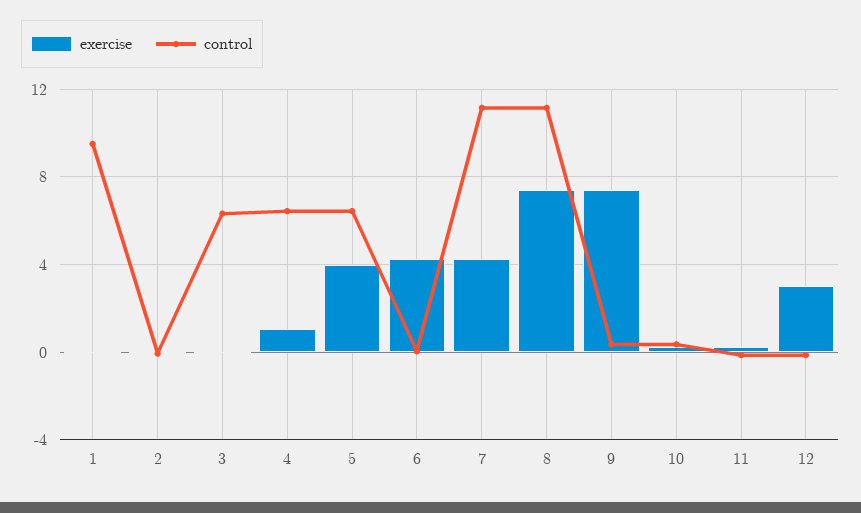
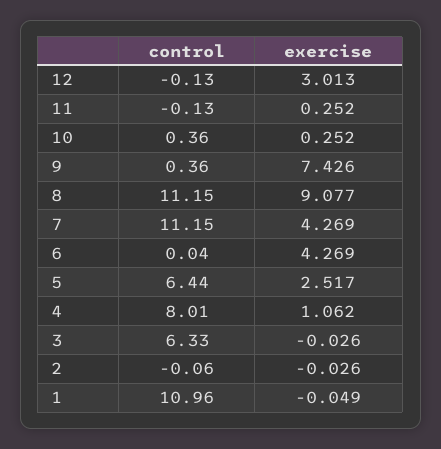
control, 1: 9.5 -> 10.96
control, 4: 6.5 -> 8.01
exercise, 5: 4 -> 2.517
exercise, 8: 7.5 -> 9.077

